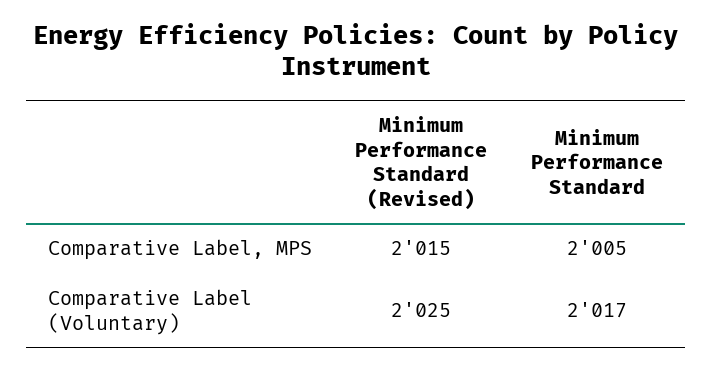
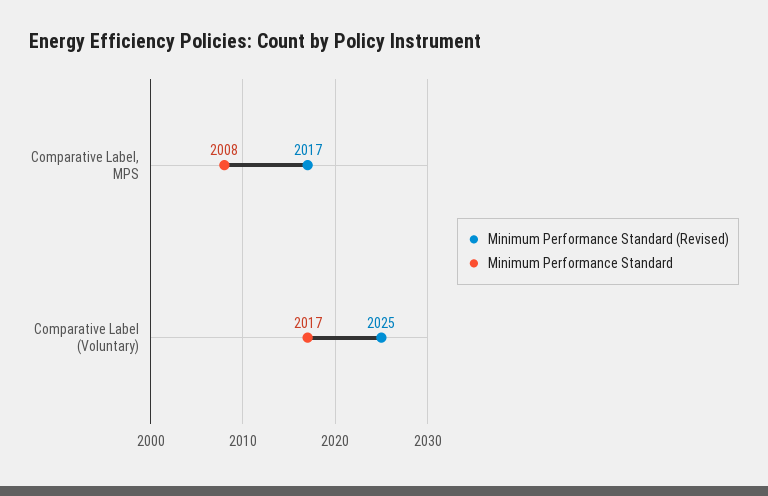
Minimum Performance Standard (Revised), Comparative Label, MPS: 2015 -> 2017
Minimum Performance Standard, Comparative Label, MPS: 2005 -> 2008

